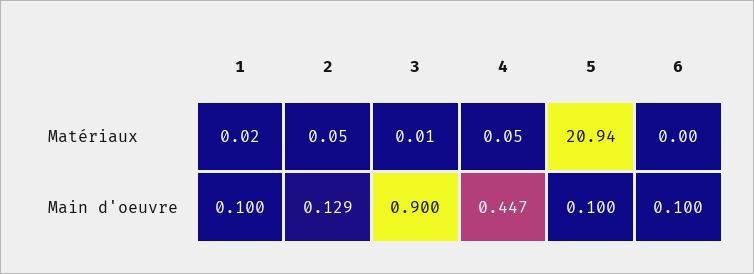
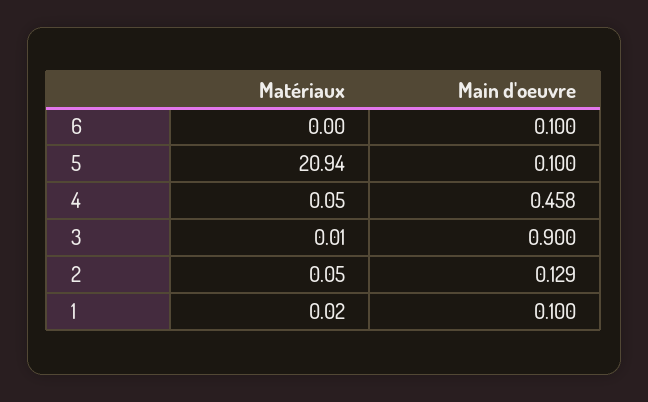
4, Main d'oeuvre: 0.447 -> 0.458

